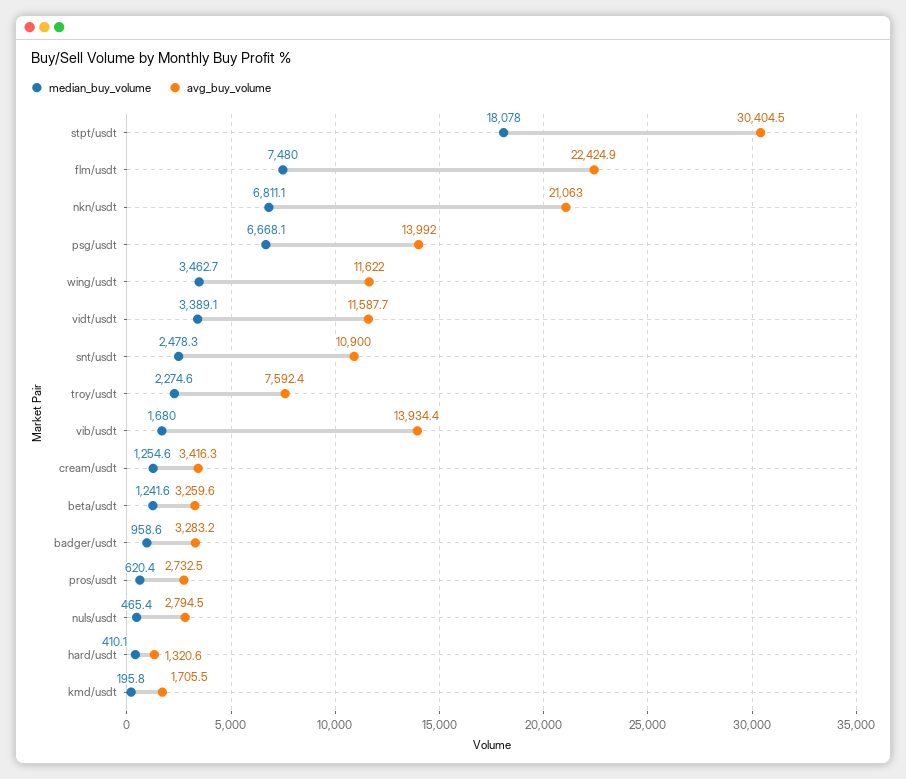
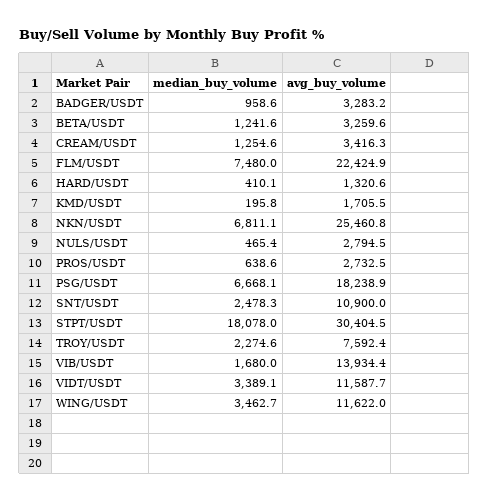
avg_buy_volume, nkn/usdt: 21063 -> 25460.8
avg_buy_volume, psg/usdt: 13992 -> 18238.9
median_buy_volume, pros/usdt: 620.4 -> 638.6

